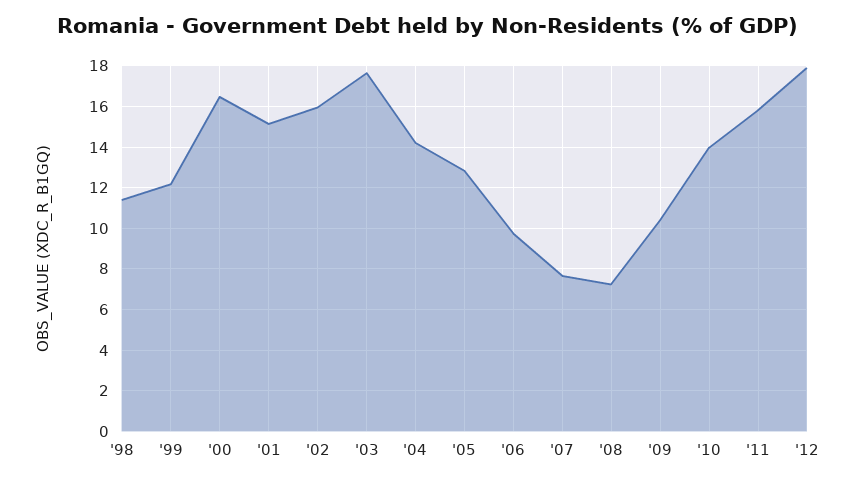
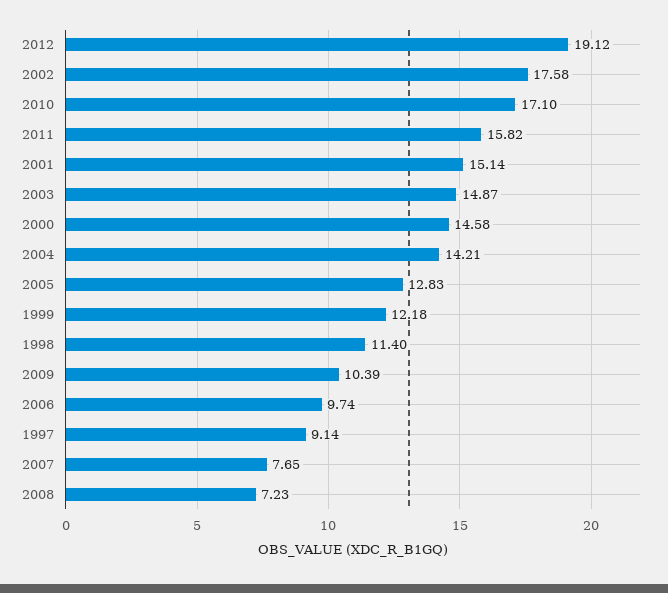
'00: 16.5 -> 14.58
'02: 16 -> 17.58
'03: 17.5 -> 14.87
'10: 14 -> 17.1
'12: 18 -> 19.12
1997: none -> 9.14

